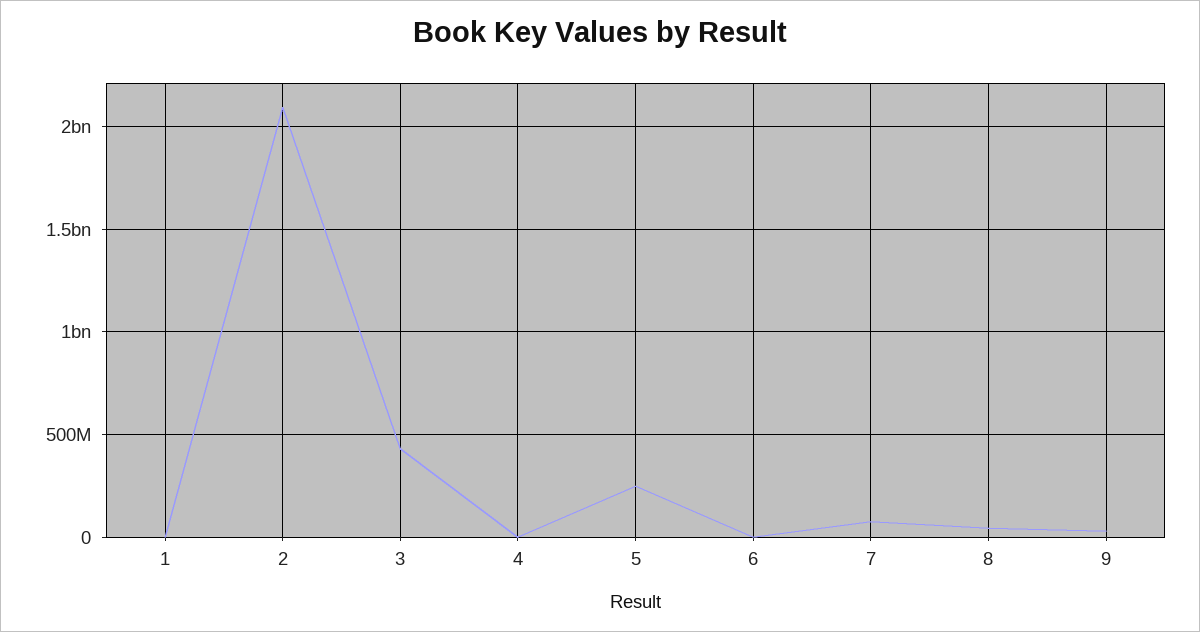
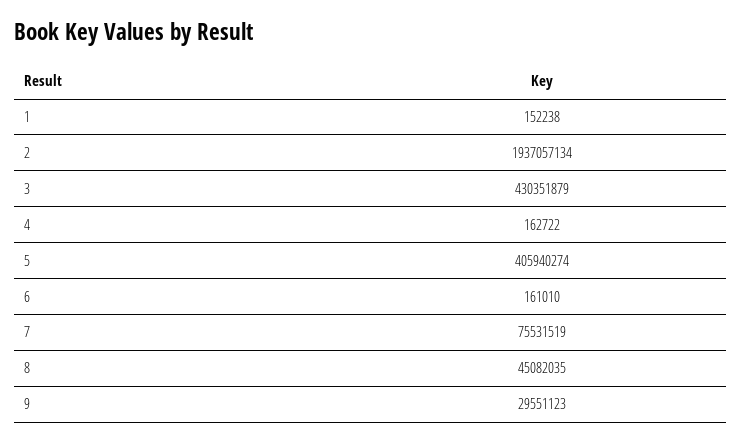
2: 2100000000 -> 1937057134
5: 250000000 -> 405940274

